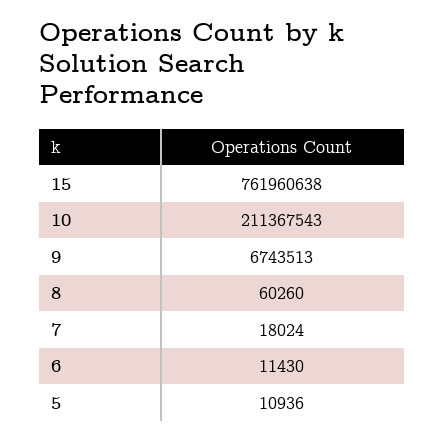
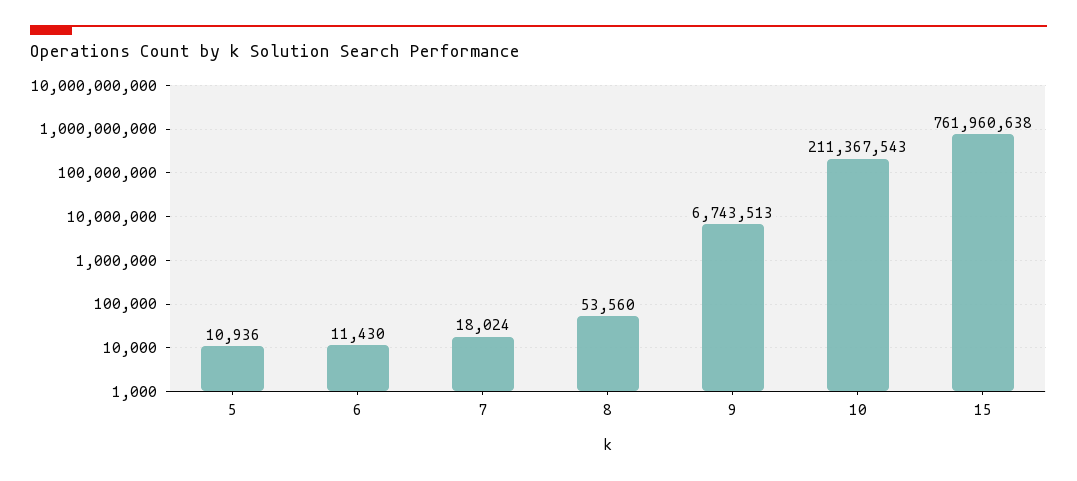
8: 60260 -> 53560

